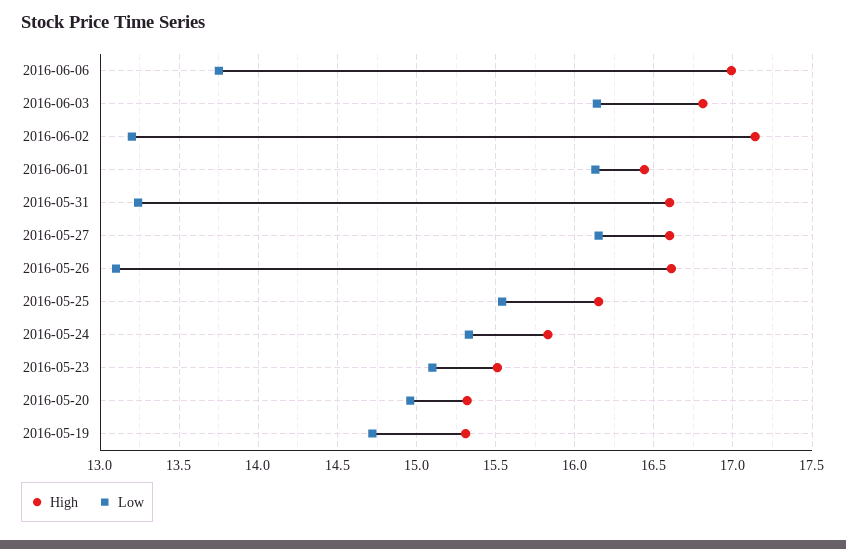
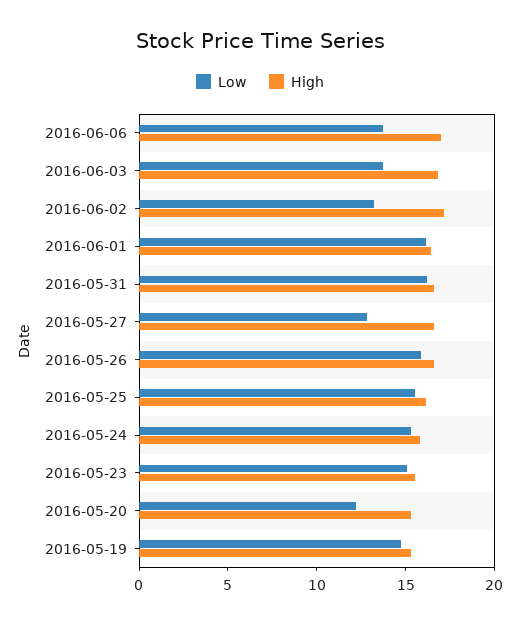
Low, 2016-06-03: 16.15 -> 14
Low, 2016-05-31: 13.25 -> 16
Low, 2016-05-27: 16.15 -> 13
Low, 2016-05-26: 13.1 -> 16
Low, 2016-05-20: 14.95 -> 12

